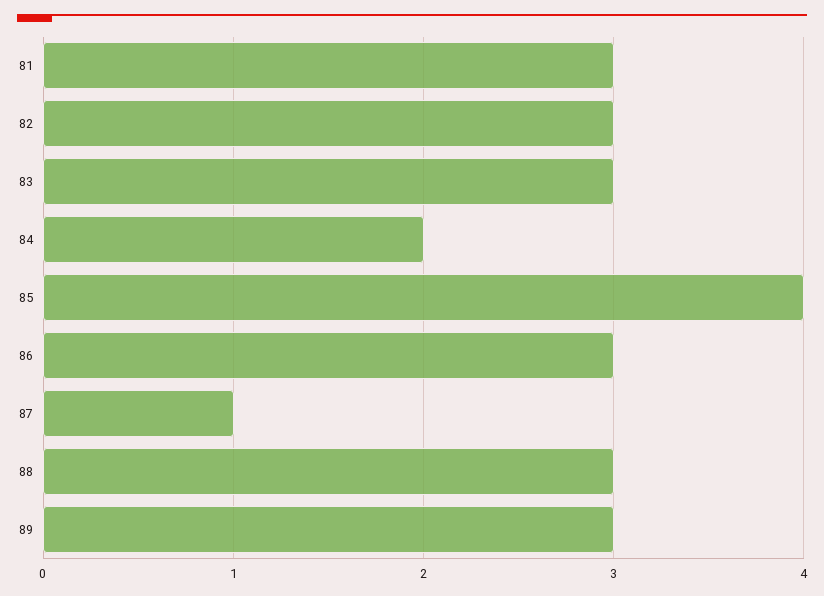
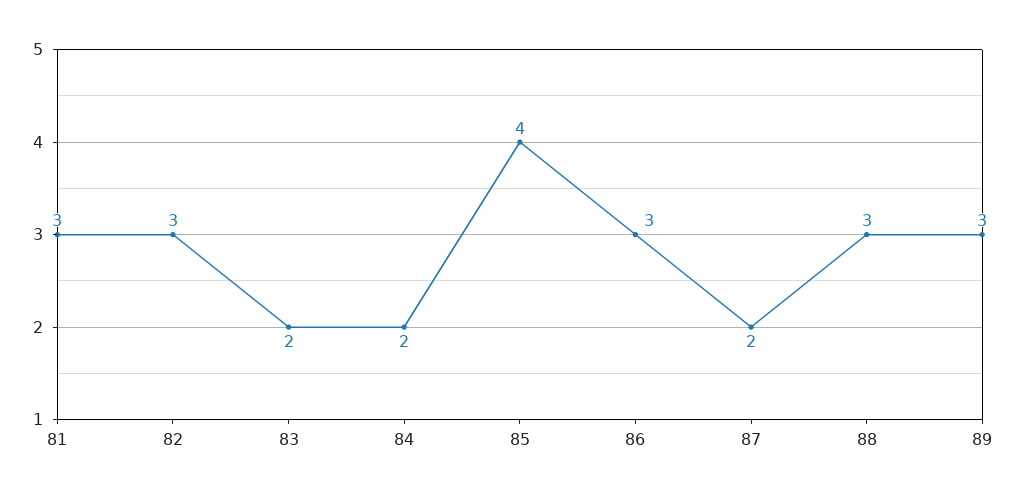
83: 3 -> 2
87: 1 -> 2

